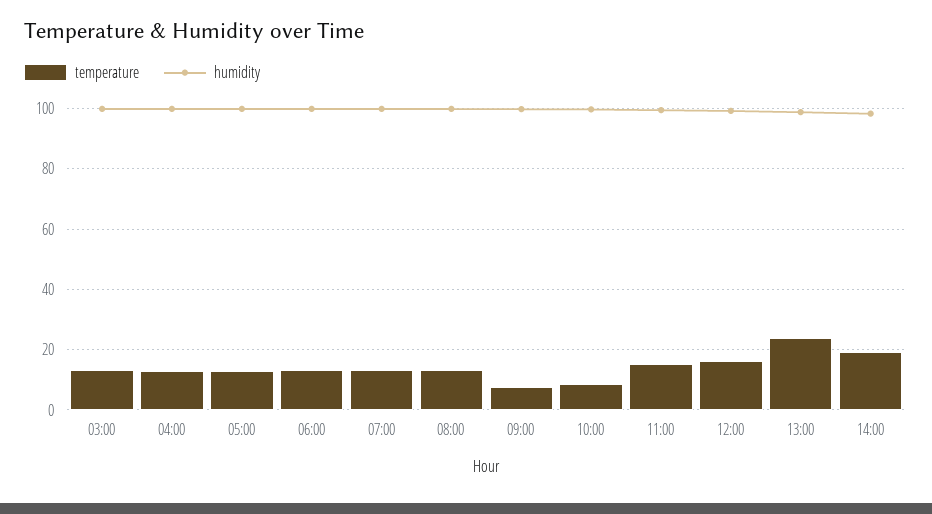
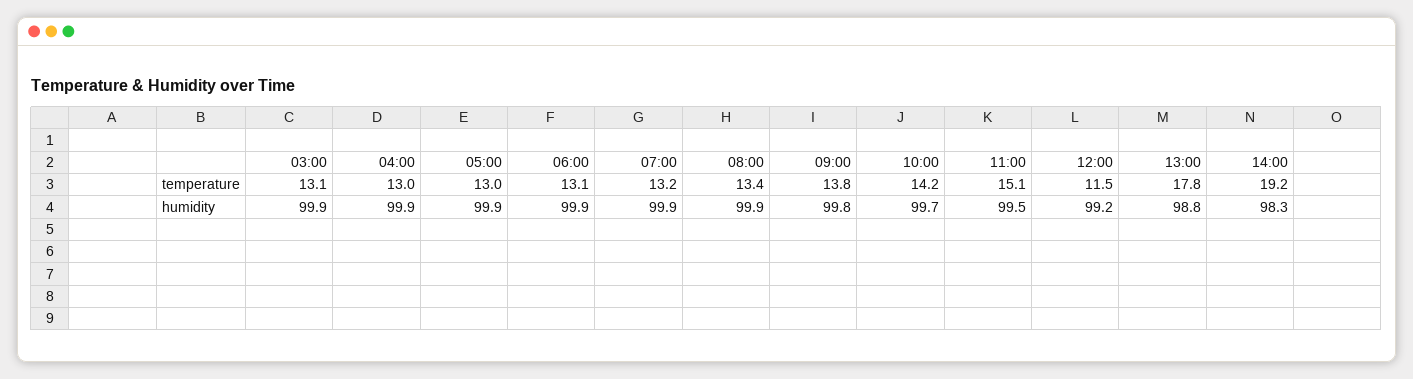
temperature, 09:00: 8 -> 13.8
temperature, 10:00: 8 -> 14.2
temperature, 12:00: 16 -> 11.5
temperature, 13:00: 24 -> 17.8

